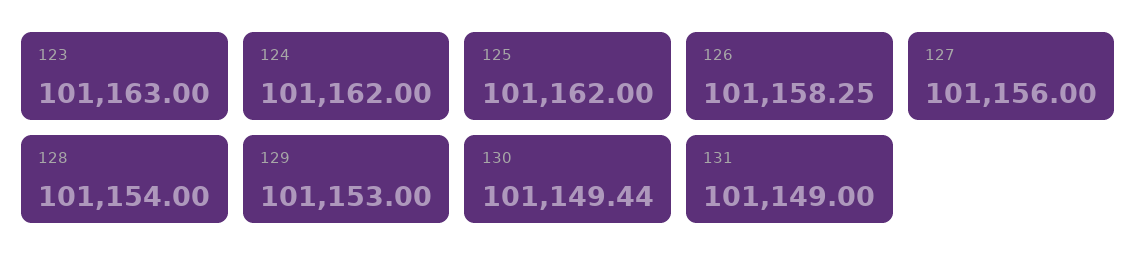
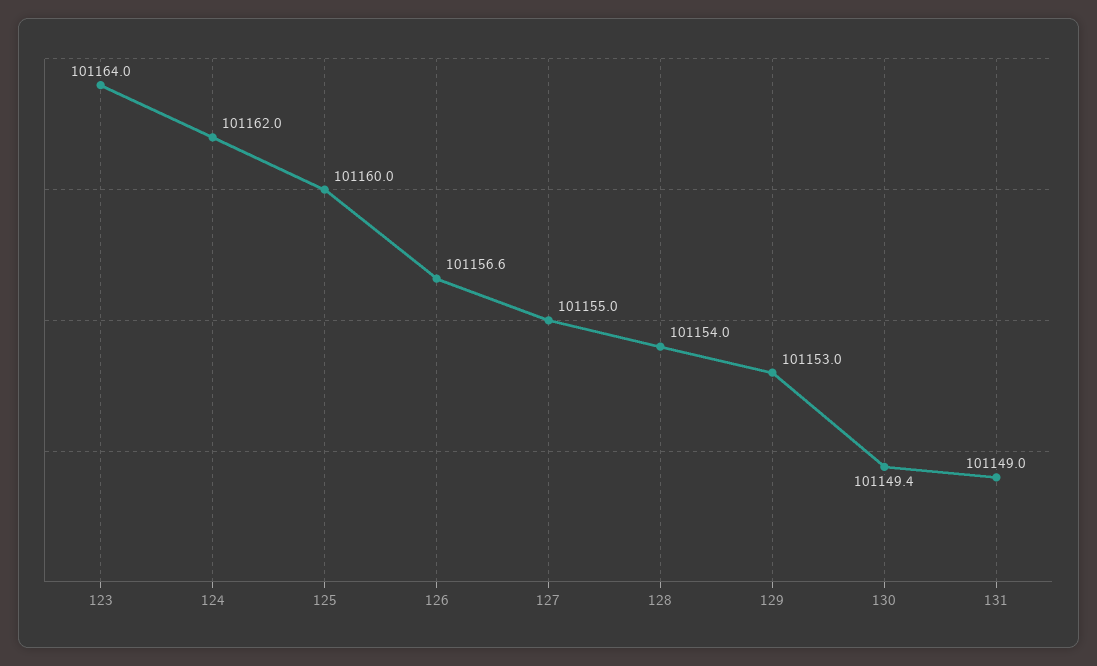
123: 101163 -> 101164
125: 101162 -> 101160
126: 101158.25 -> 101156.6
127: 101156 -> 101155

